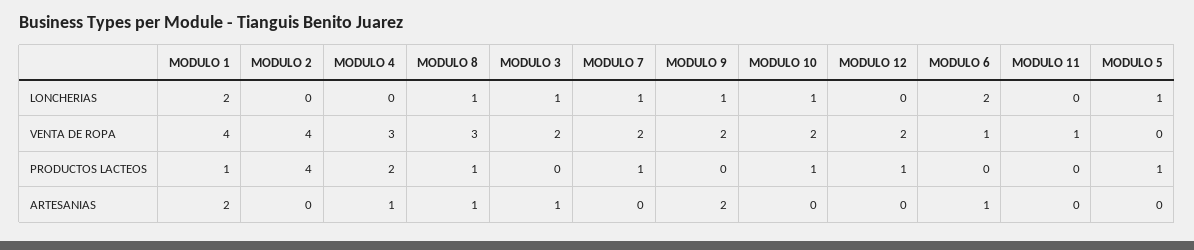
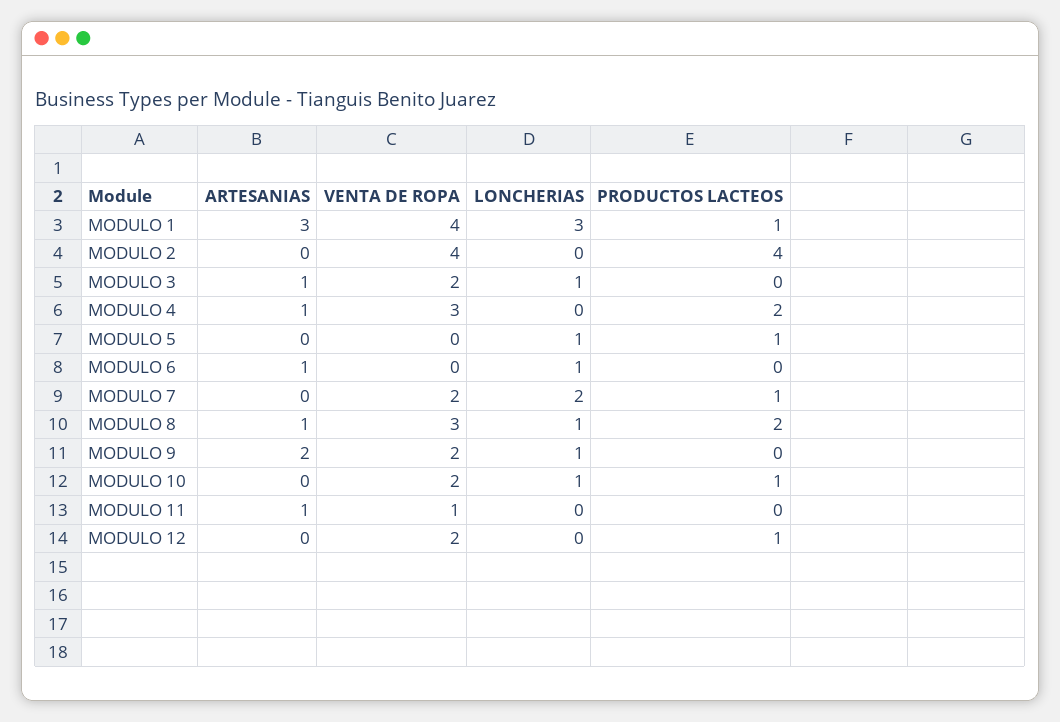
MODULO 1, LONCHERIAS: 2 -> 3
MODULO 7, LONCHERIAS: 1 -> 2
MODULO 6, LONCHERIAS: 2 -> 1
MODULO 6, VENTA DE ROPA: 1 -> 0
MODULO 8, PRODUCTOS LACTEOS: 1 -> 2
MODULO 1, ARTESANIAS: 2 -> 3
MODULO 11, ARTESANIAS: 0 -> 1

